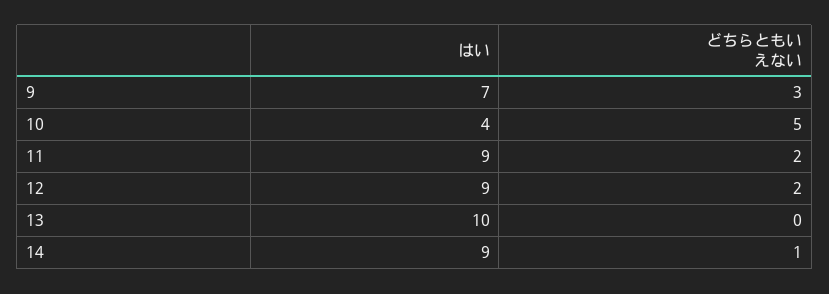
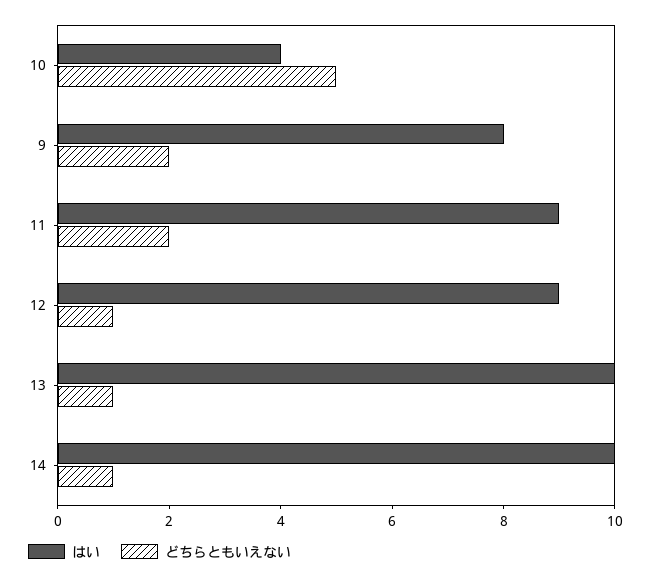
はい, 9: 7 -> 8
どちらともいえない, 9: 3 -> 2
どちらともいえない, 12: 2 -> 1
どちらともいえない, 13: 0 -> 1
はい, 14: 9 -> 10

